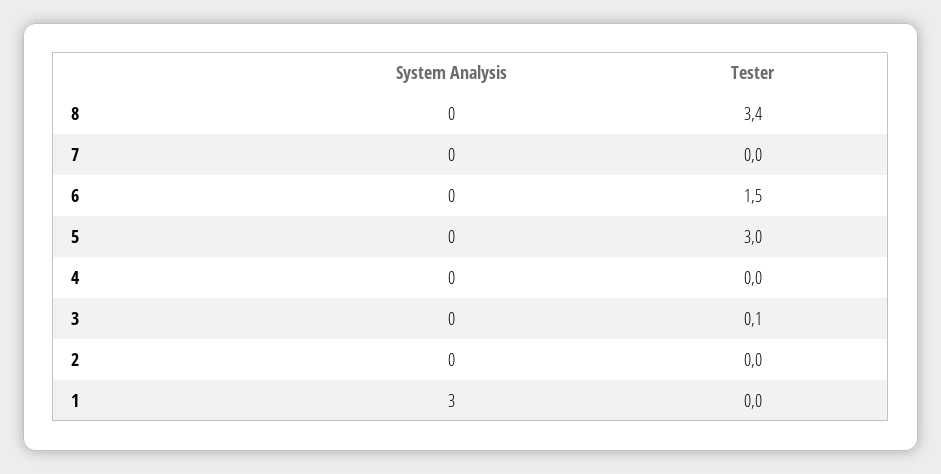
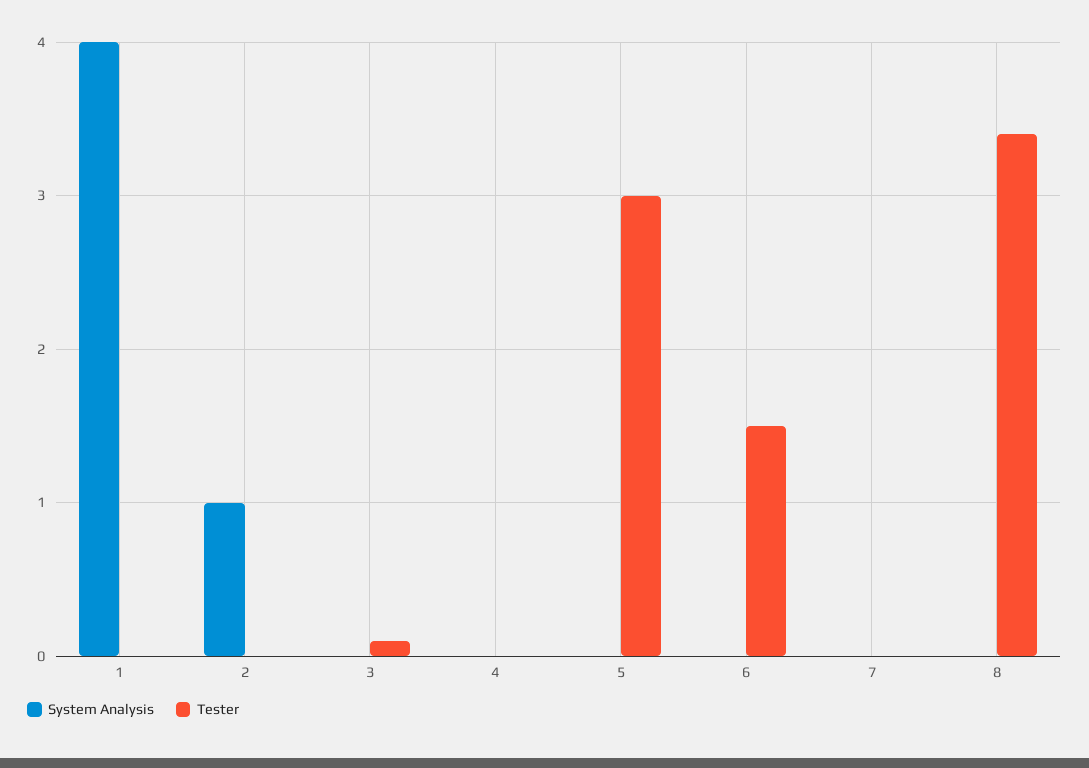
System Analysis, 2: 0 -> 1
System Analysis, 1: 3 -> 4

